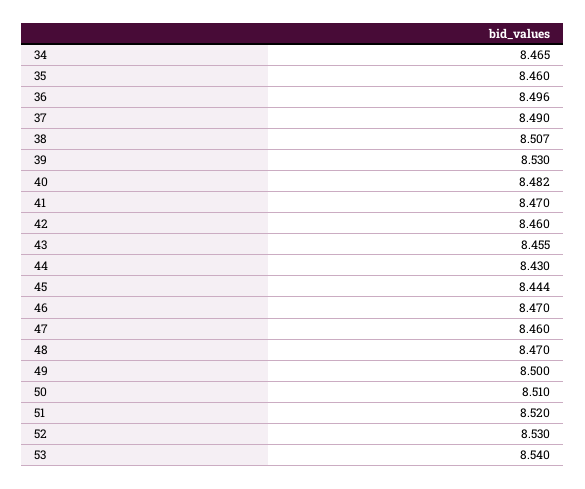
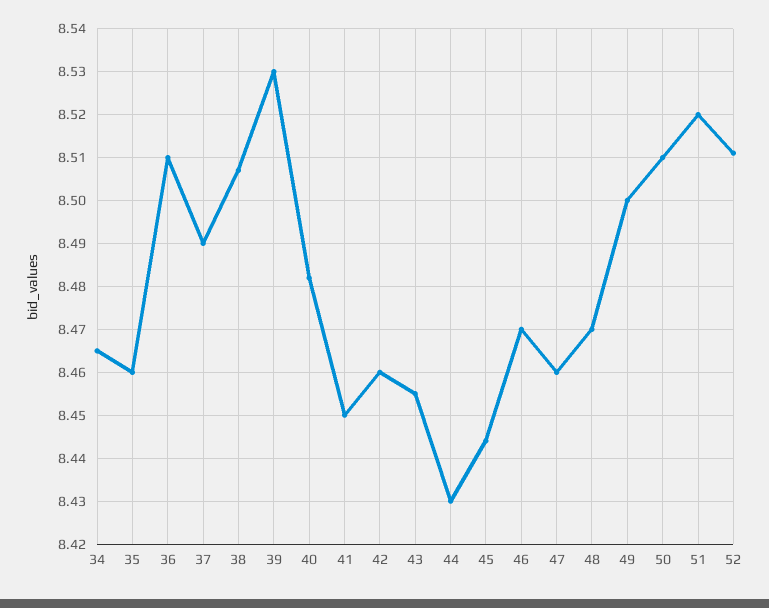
36: 8.496 -> 8.51
41: 8.47 -> 8.45
52: 8.53 -> 8.51
53: 8.54 -> none

